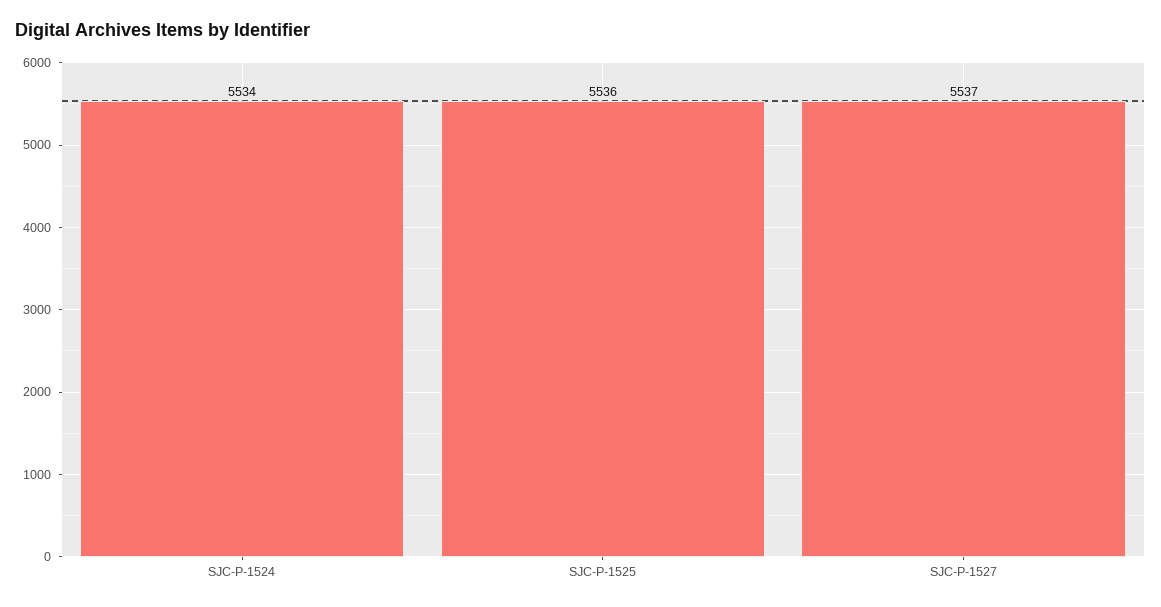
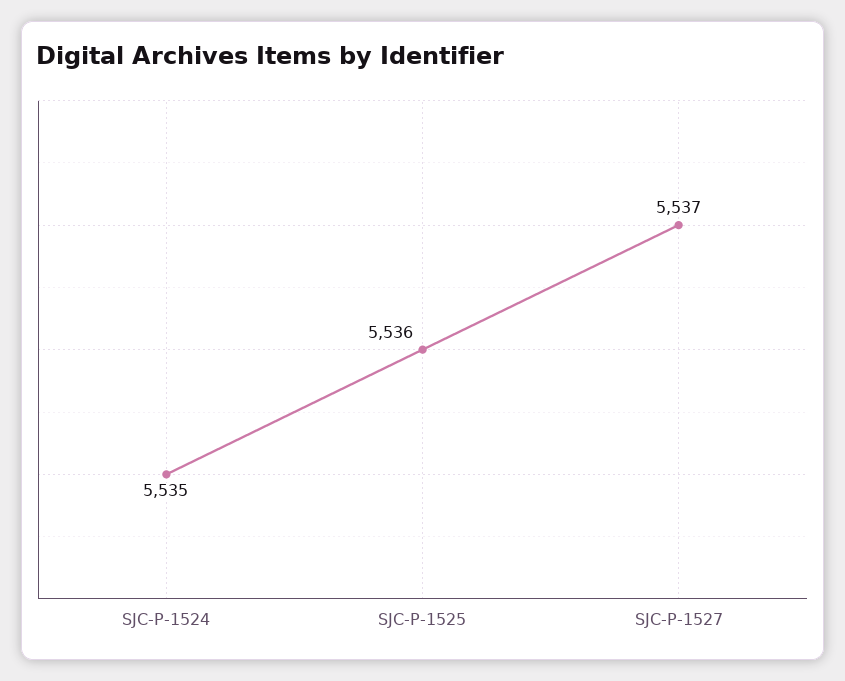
SJC-P-1524: 5534 -> 5535

